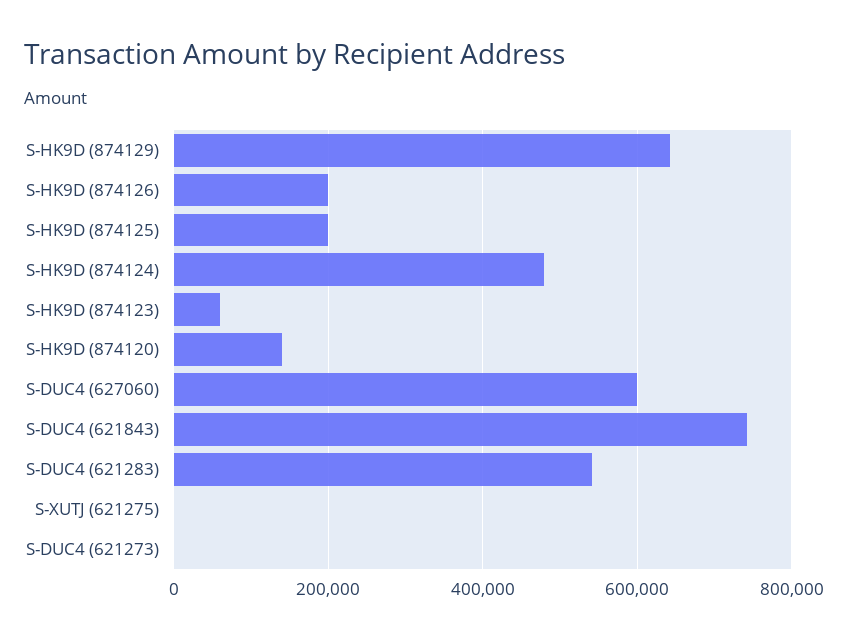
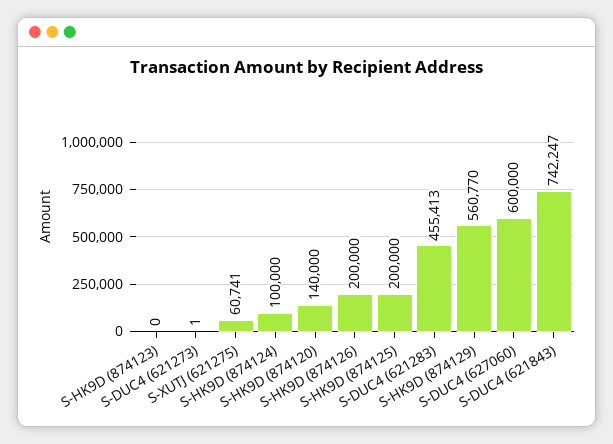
S-HK9D (874129): 640000 -> 560770
S-HK9D (874124): 480000 -> 100000
S-HK9D (874123): 60000 -> 0
S-DUC4 (621283): 540000 -> 455413
S-XUTJ (621275): 0 -> 60741

